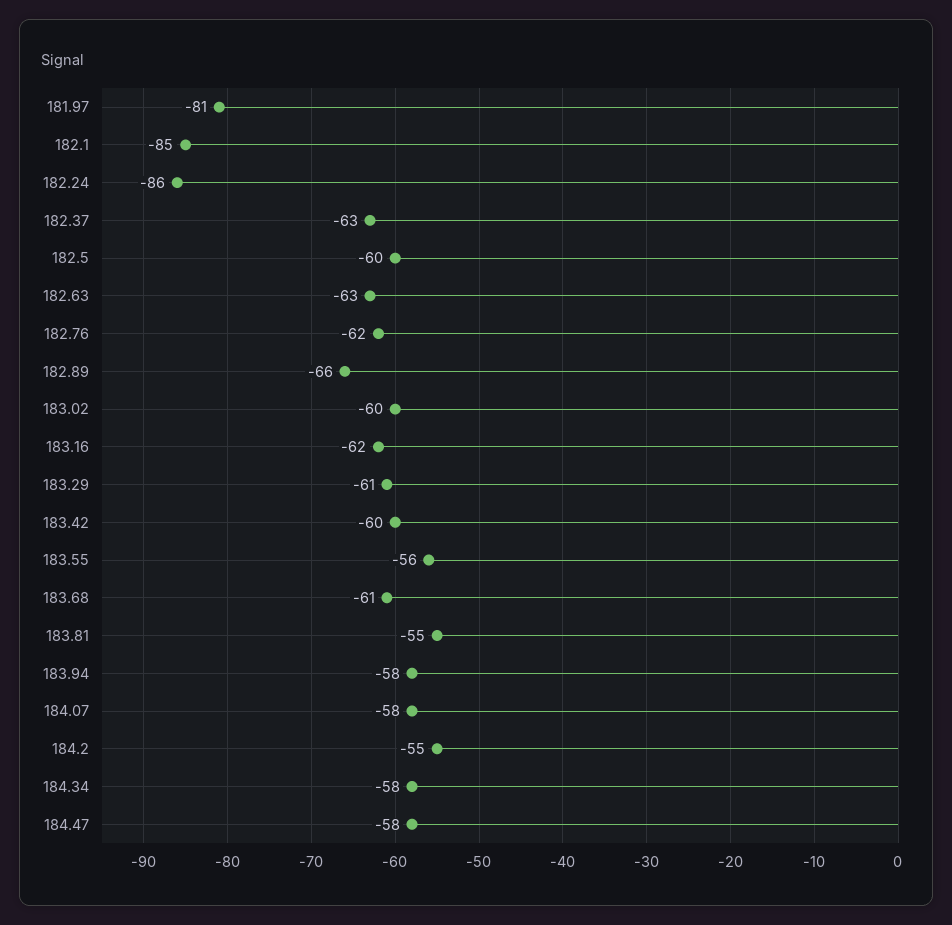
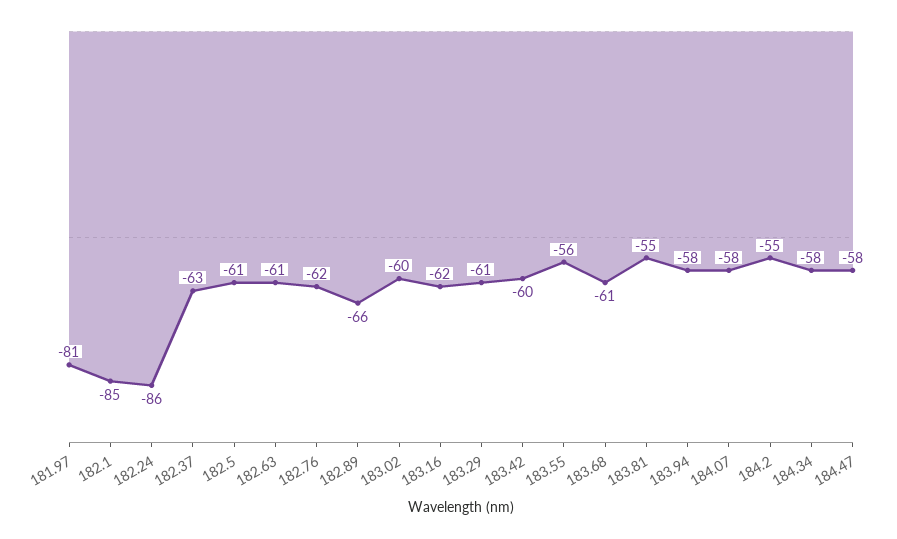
182.5: -60 -> -61
182.63: -63 -> -61

